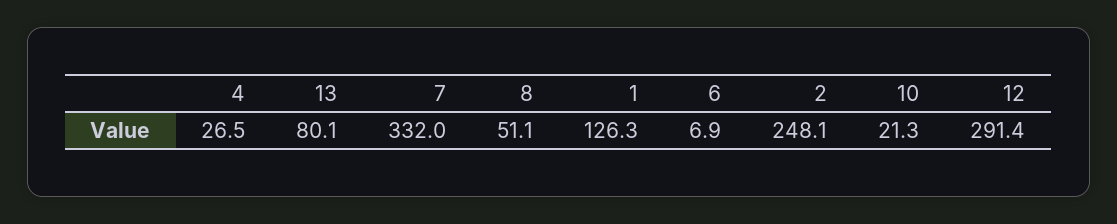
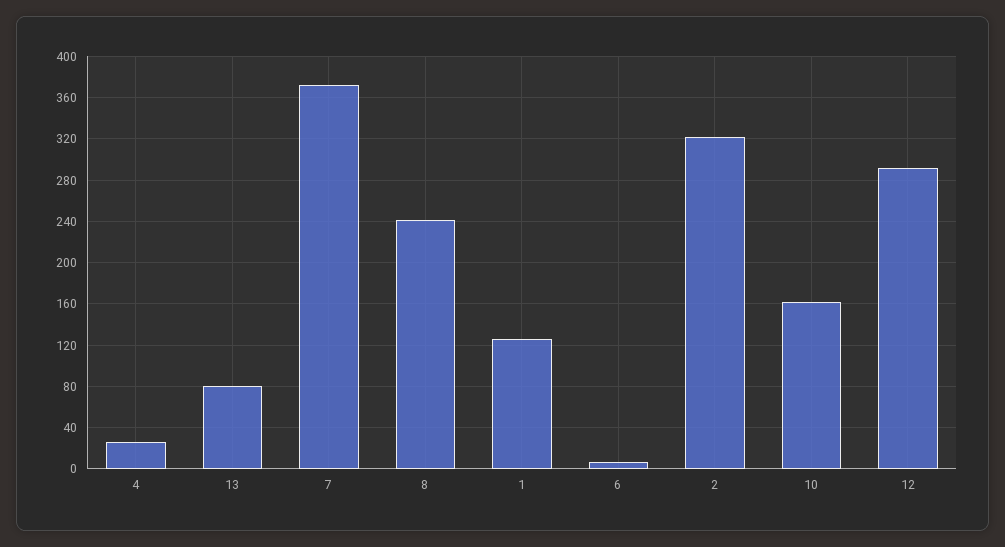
7: 332 -> 370
8: 51.1 -> 240
2: 248.1 -> 320
10: 21.3 -> 160

